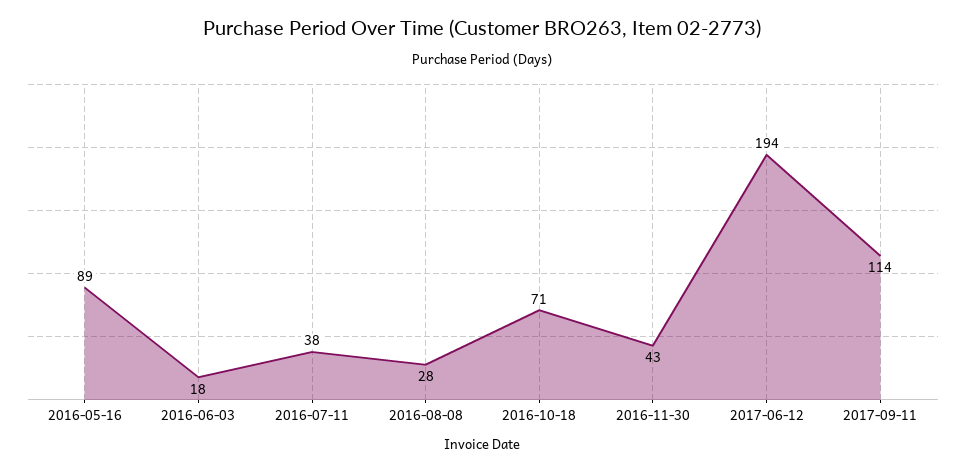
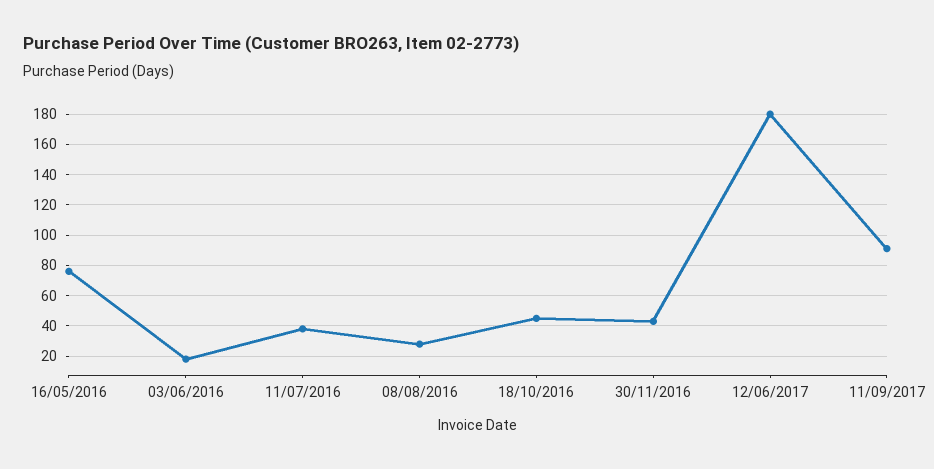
2016-05-16: 89 -> 75
2016-10-18: 71 -> 45
2017-06-12: 194 -> 180
2017-09-11: 114 -> 90

